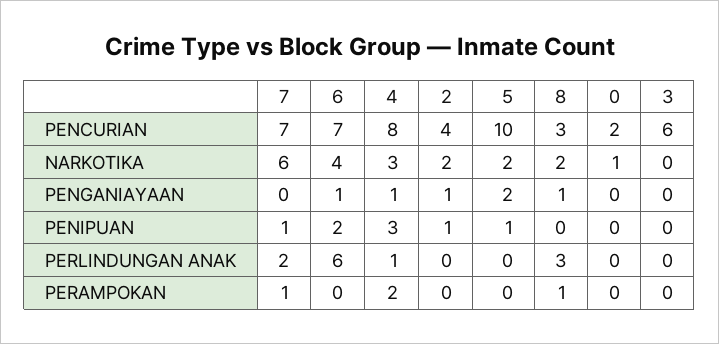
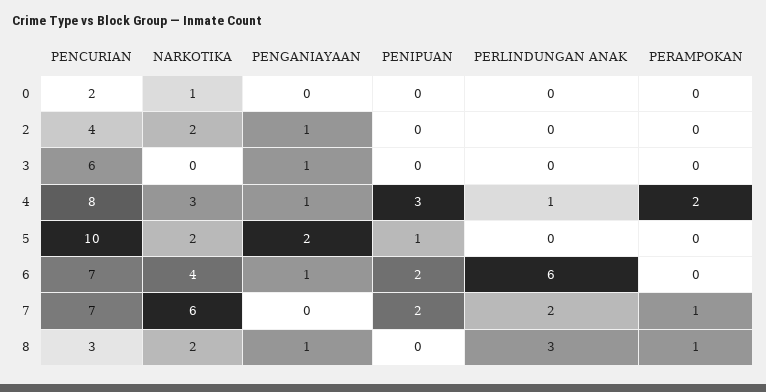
3, PENGANIAYAAN: 0 -> 1
7, PENIPUAN: 1 -> 2
2, PENIPUAN: 1 -> 0

